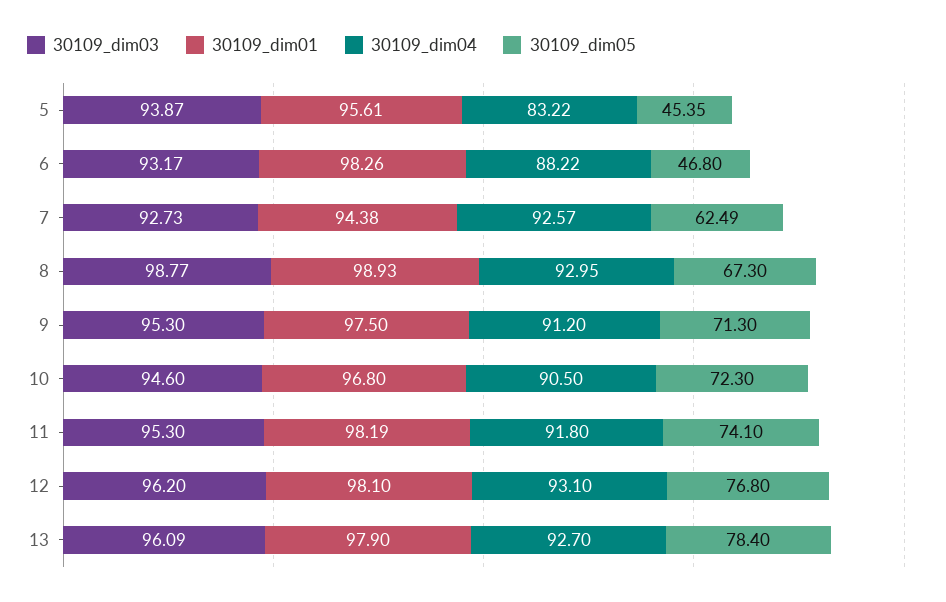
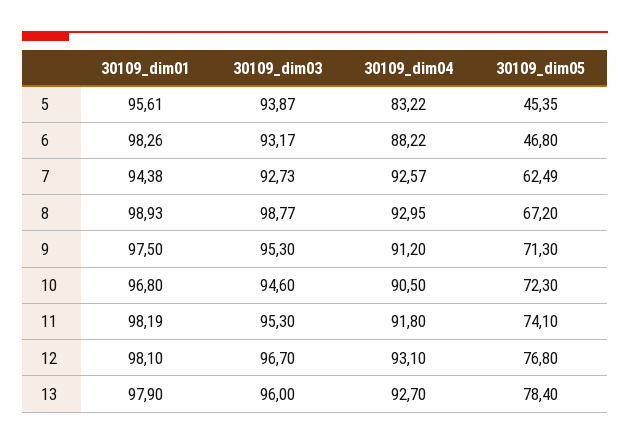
30109_dim05, 8: 67.3 -> 67.2
30109_dim03, 12: 96.2 -> 96.7
30109_dim03, 13: 96.09 -> 96

